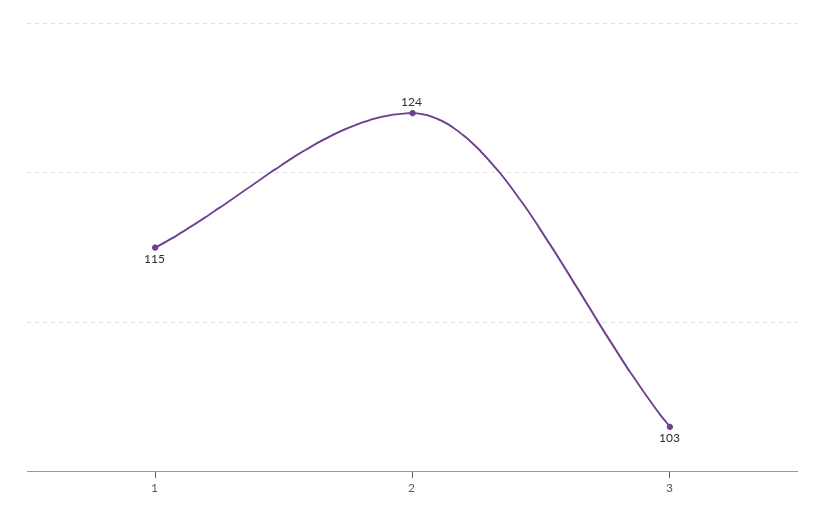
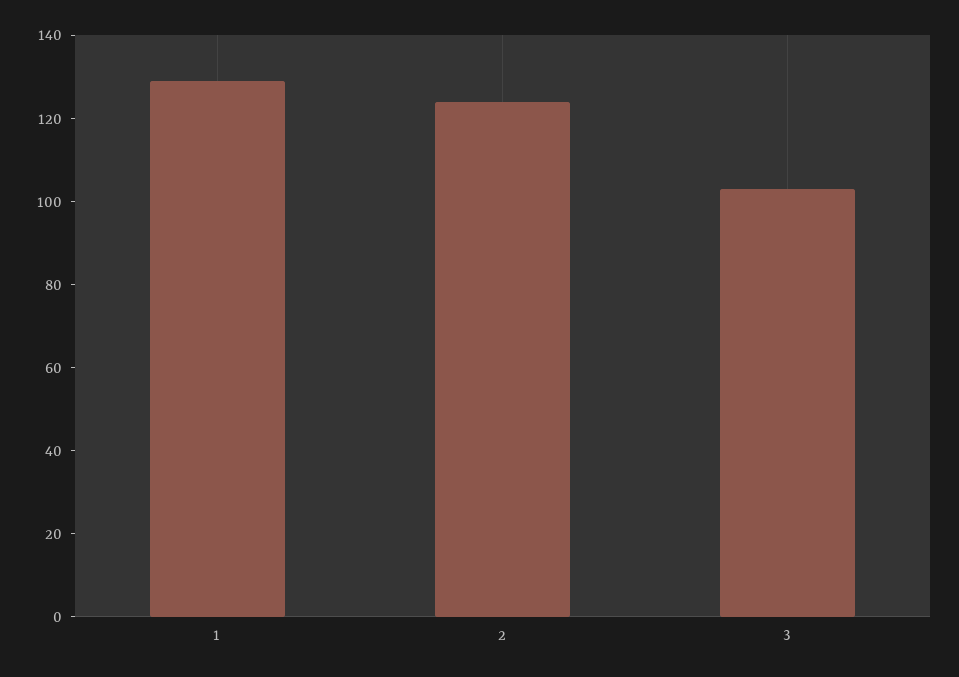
1: 115 -> 130

